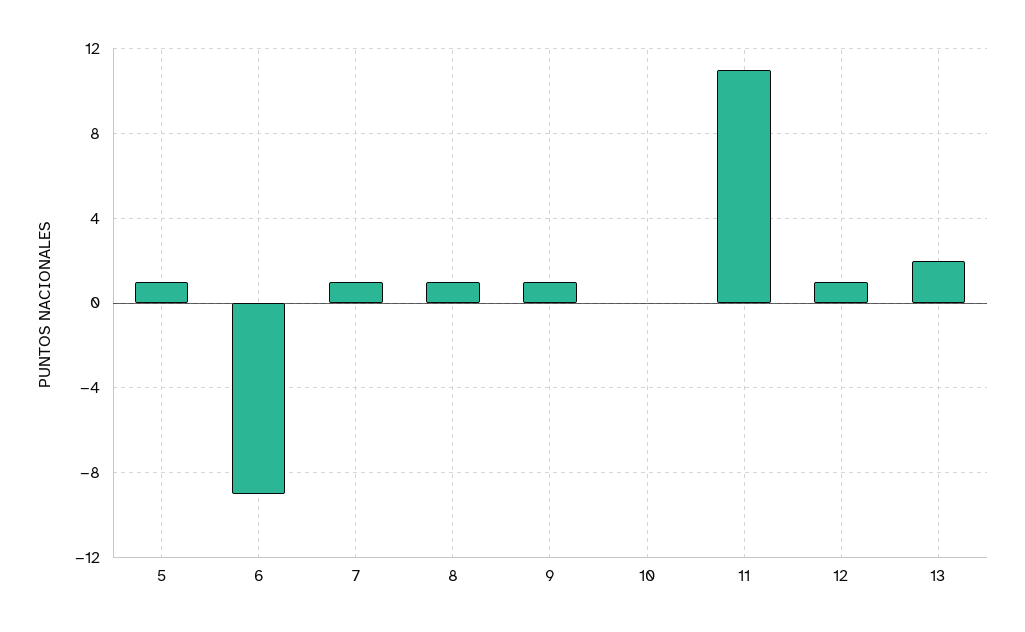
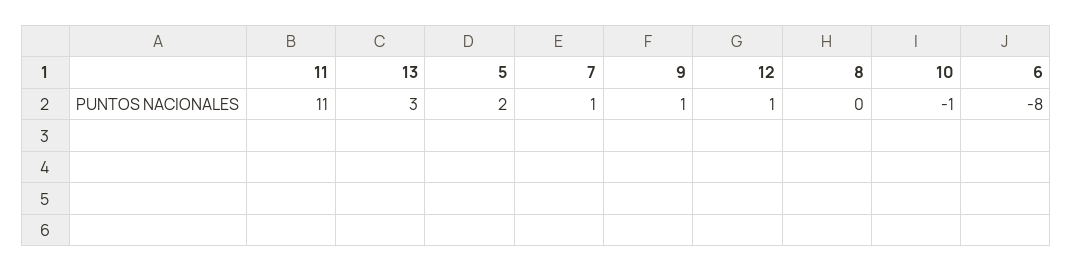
5: 1 -> 2
6: -9 -> -8
8: 1 -> 0
10: 0 -> -1
13: 2 -> 3

